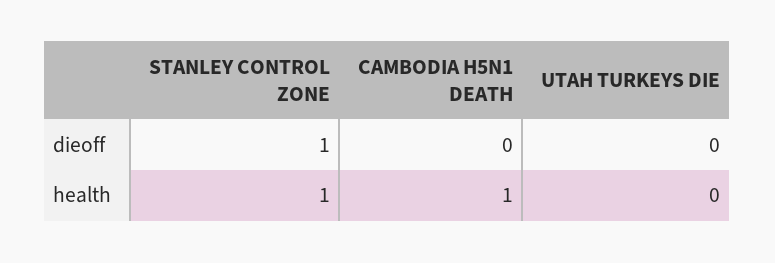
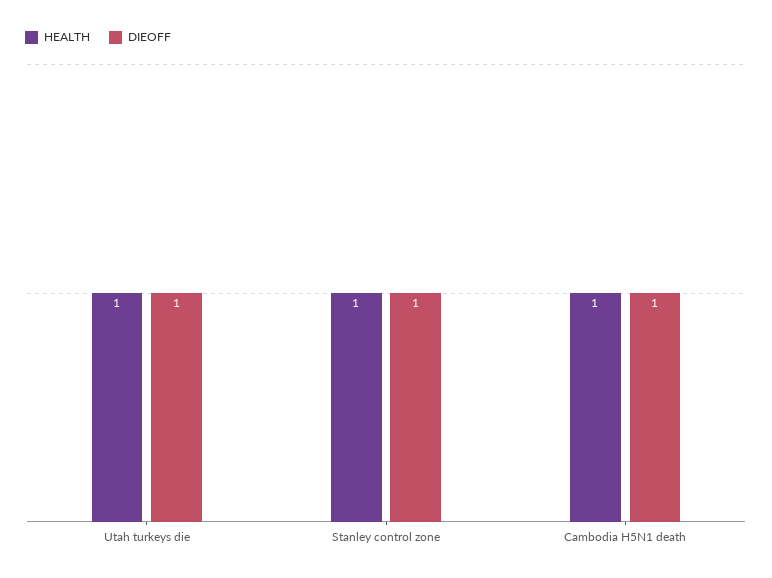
dieoff, CAMBODIA H5N1 DEATH: 0 -> 1
dieoff, UTAH TURKEYS DIE: 0 -> 1
health, UTAH TURKEYS DIE: 0 -> 1

